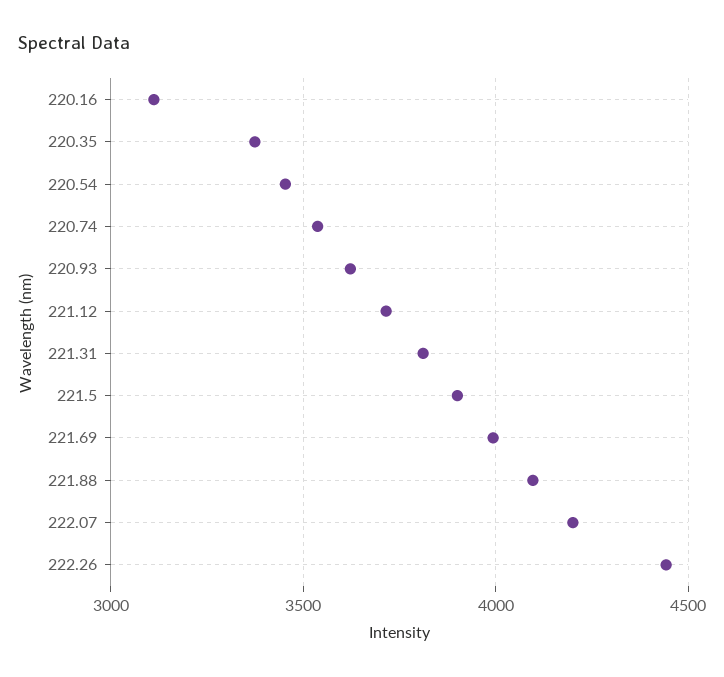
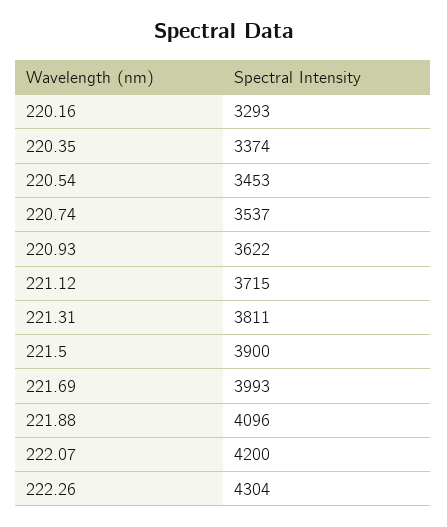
220.16: 3100 -> 3293
222.26: 4450 -> 4304

